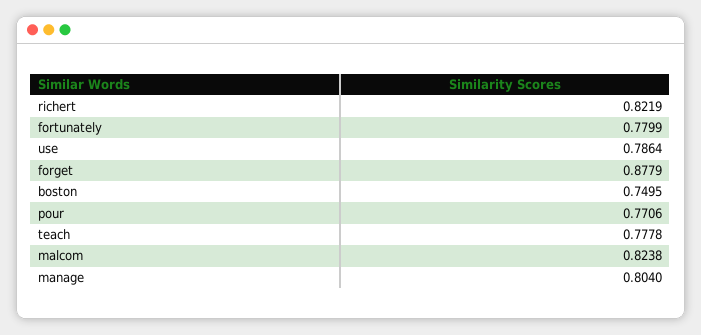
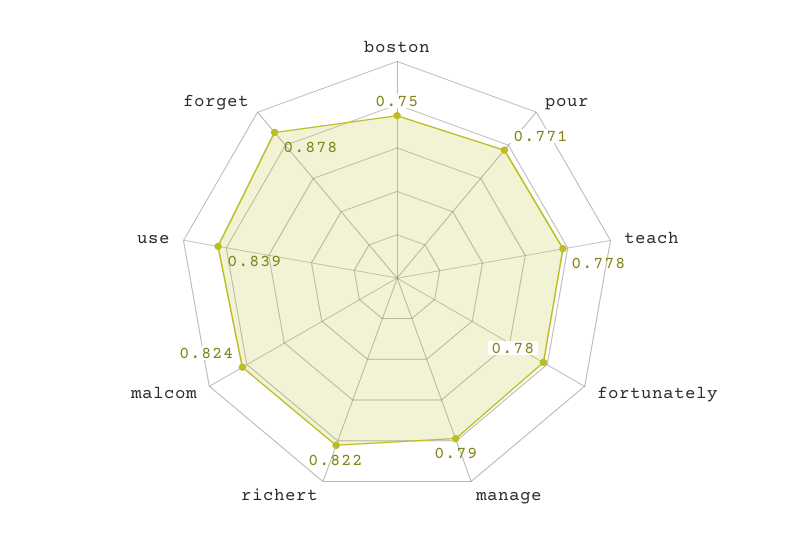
use: 0.7864 -> 0.839
manage: 0.804 -> 0.79

